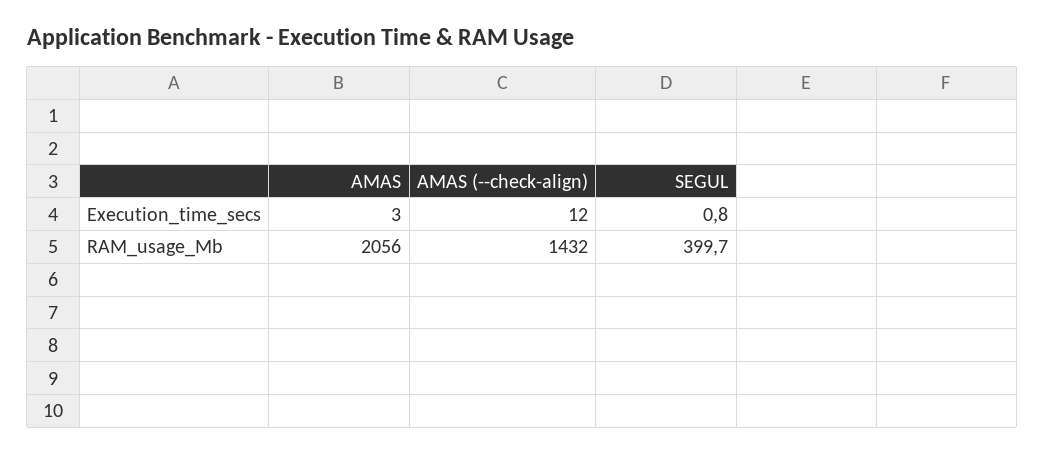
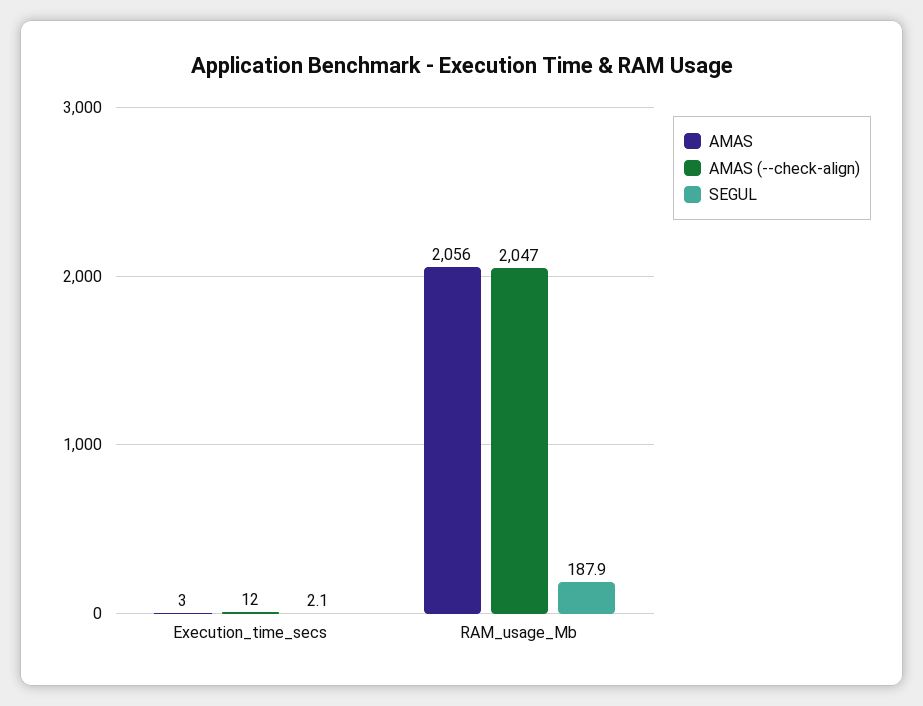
SEGUL, Execution_time_secs: 0.8 -> 2.1
AMAS (--check-align), RAM_usage_Mb: 1432 -> 2047
SEGUL, RAM_usage_Mb: 399.7 -> 187.9

